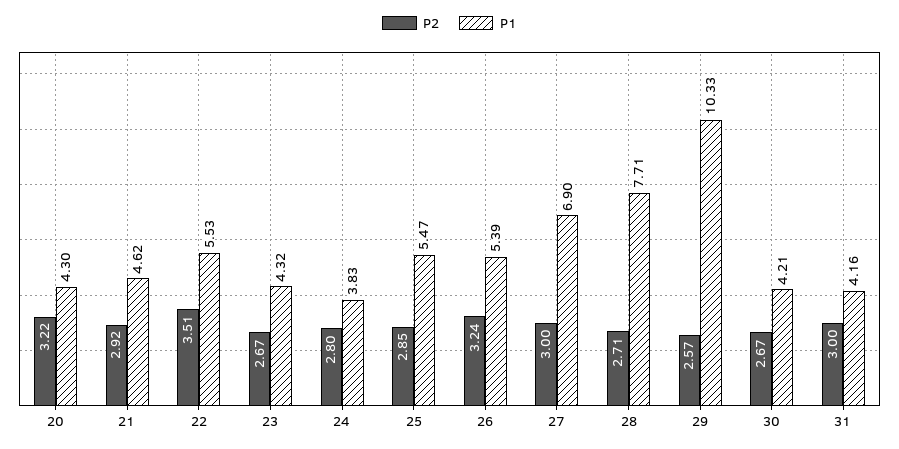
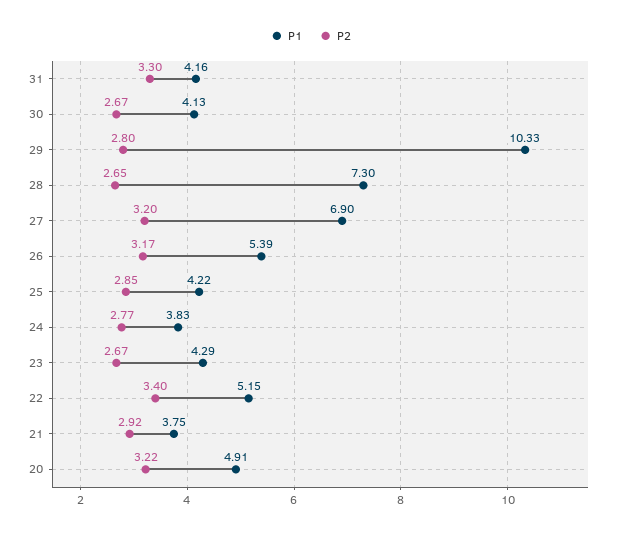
P1, 20: 4.3 -> 4.91
P1, 21: 4.62 -> 3.75
P2, 22: 3.51 -> 3.4
P1, 22: 5.53 -> 5.15
P1, 23: 4.32 -> 4.29
P2, 24: 2.8 -> 2.77
P1, 25: 5.47 -> 4.22
P2, 26: 3.24 -> 3.17
P2, 27: 3 -> 3.2
P2, 28: 2.71 -> 2.65
P1, 28: 7.71 -> 7.3
P2, 29: 2.57 -> 2.8
P1, 30: 4.21 -> 4.13
P2, 31: 3 -> 3.3

